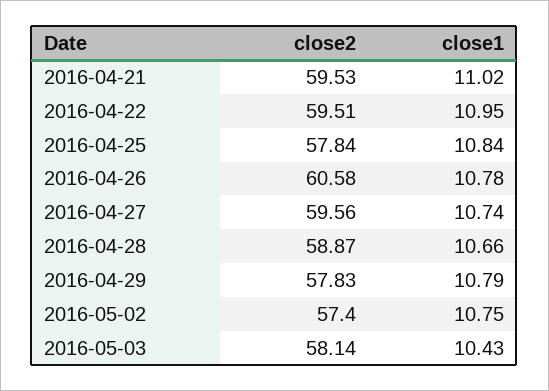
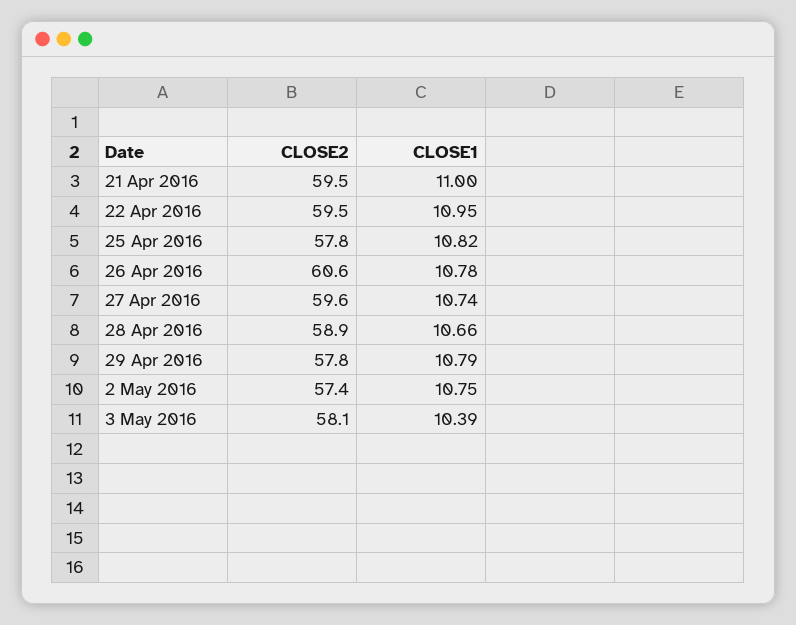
close1, 2016-04-21: 11.02 -> 11
close1, 2016-04-25: 10.84 -> 10.82
close1, 2016-05-03: 10.43 -> 10.39

